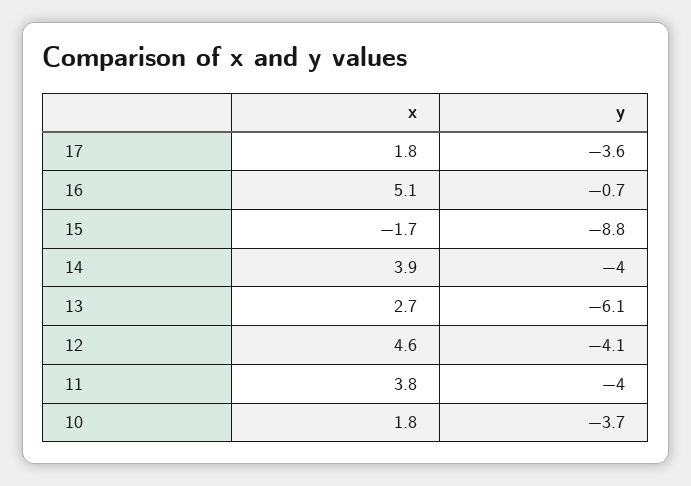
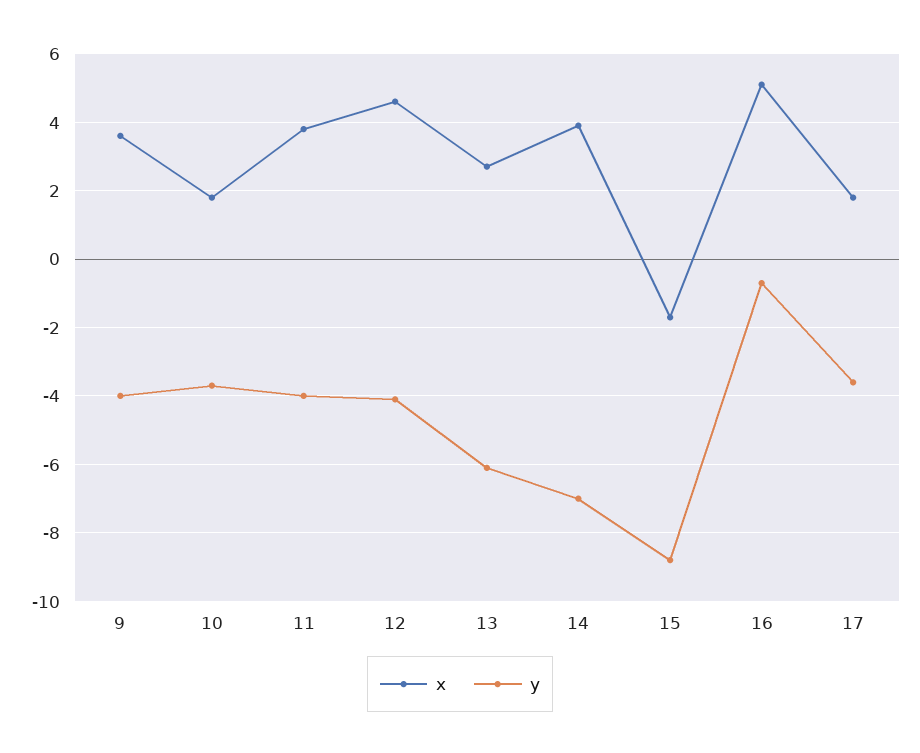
y, 14: -4 -> -7
x, 9: none -> 3.5
y, 9: none -> -4

